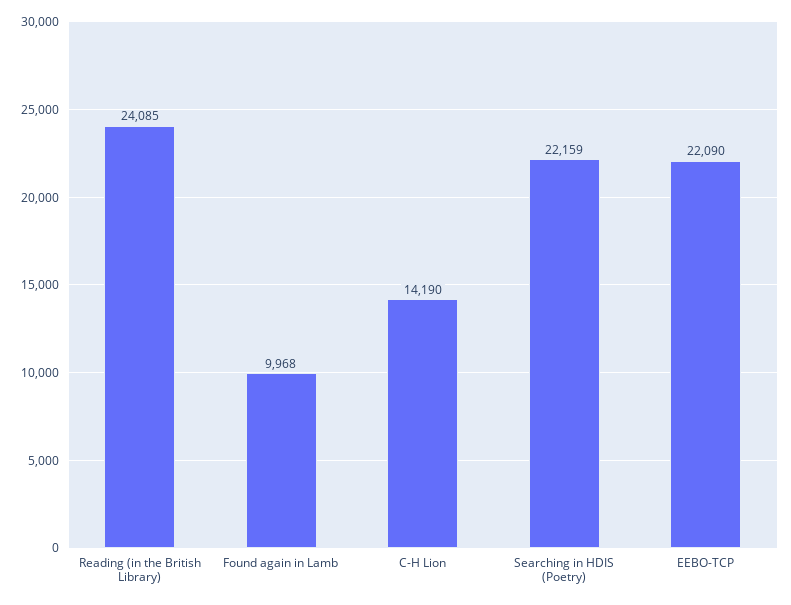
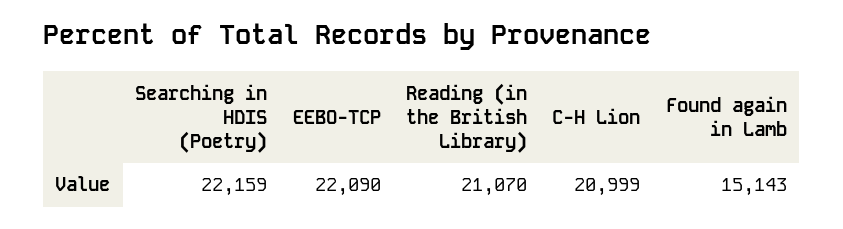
Reading (in the British Library): 24085 -> 21070
Found again in Lamb: 9968 -> 15143
C-H Lion: 14190 -> 20999

